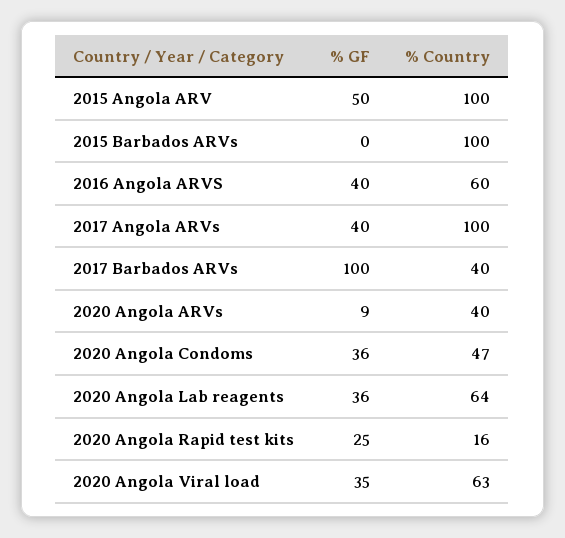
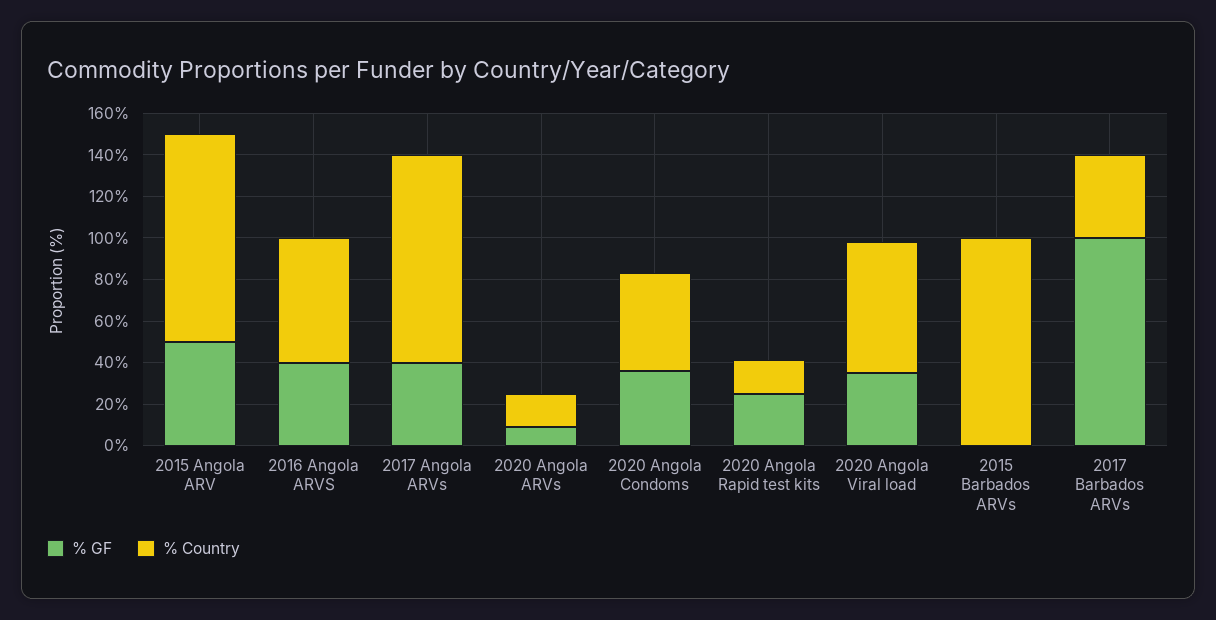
% Country, 2020 Angola ARVs: 40 -> 15
% GF, 2020 Angola Lab reagents: 36 -> none
% Country, 2020 Angola Lab reagents: 64 -> none

